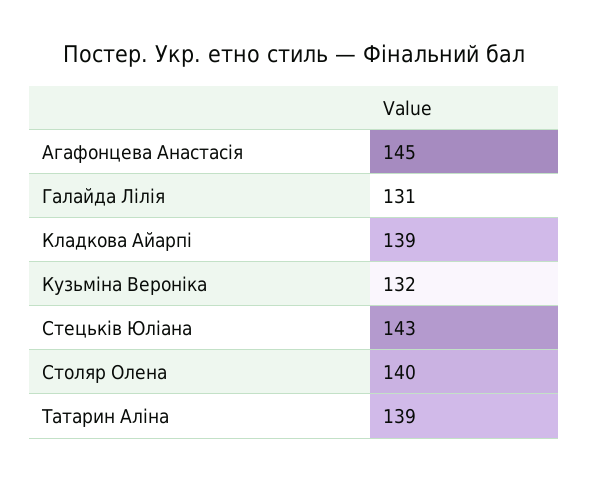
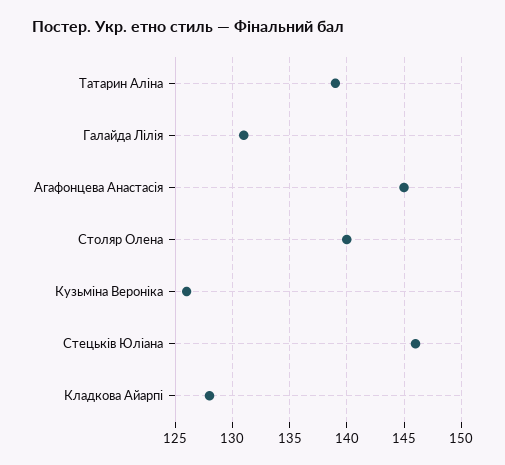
Кладкова Айарпі: 139 -> 128
Кузьміна Вероніка: 132 -> 126
Стецьків Юліана: 143 -> 146

